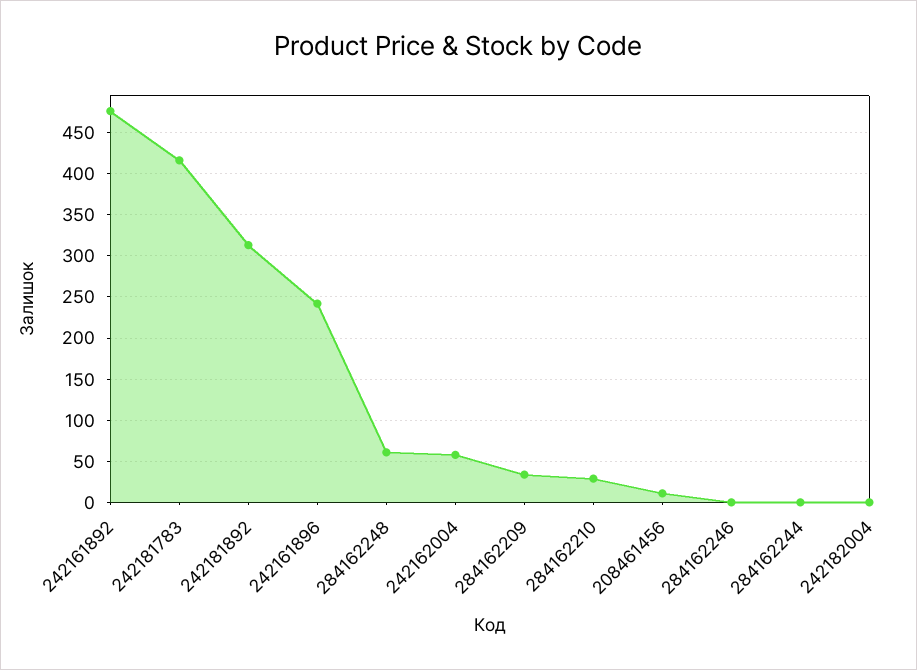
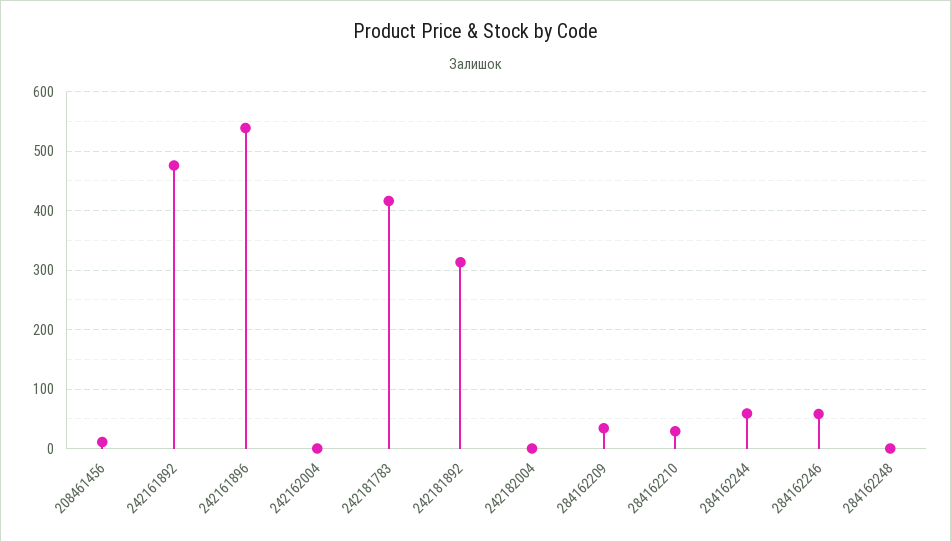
242161896: 240 -> 540
284162248: 60 -> 0
242162004: 60 -> 0
284162246: 0 -> 60
284162244: 0 -> 60

